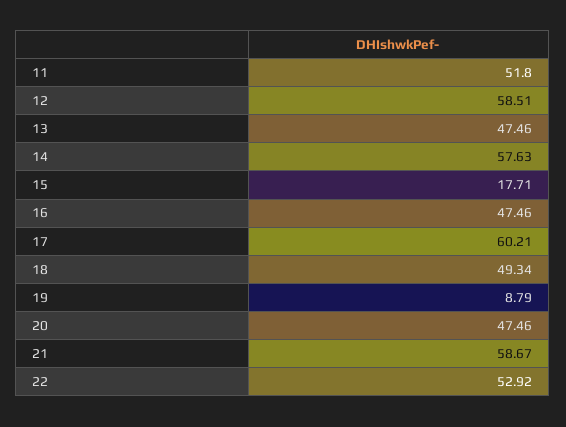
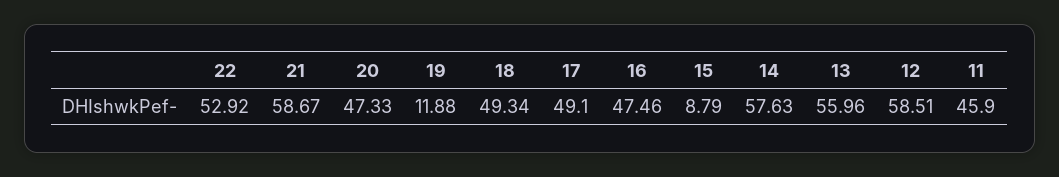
11: 51.8 -> 45.9
13: 47.46 -> 55.96
15: 17.71 -> 8.79
17: 60.21 -> 49.1
19: 8.79 -> 11.88
20: 47.46 -> 47.33

